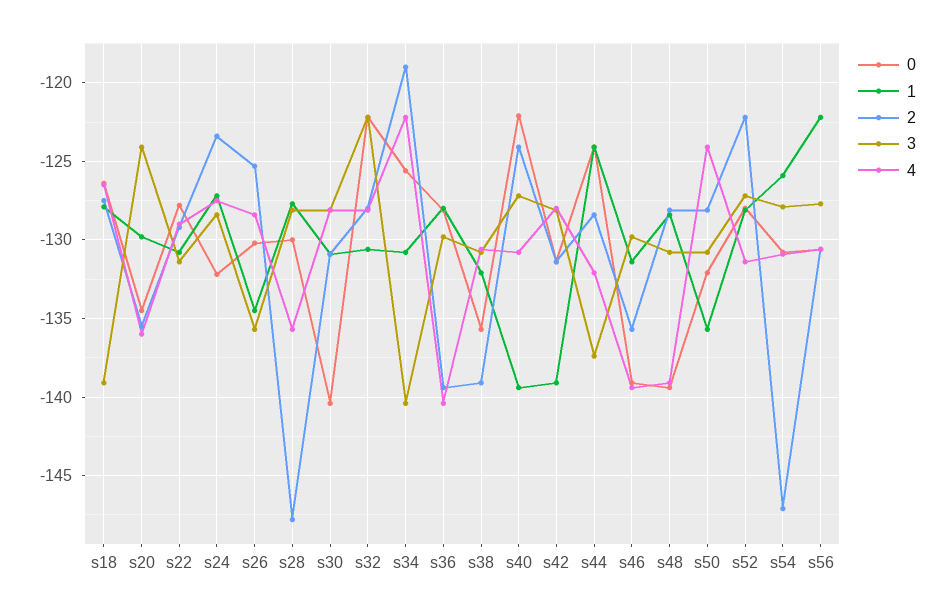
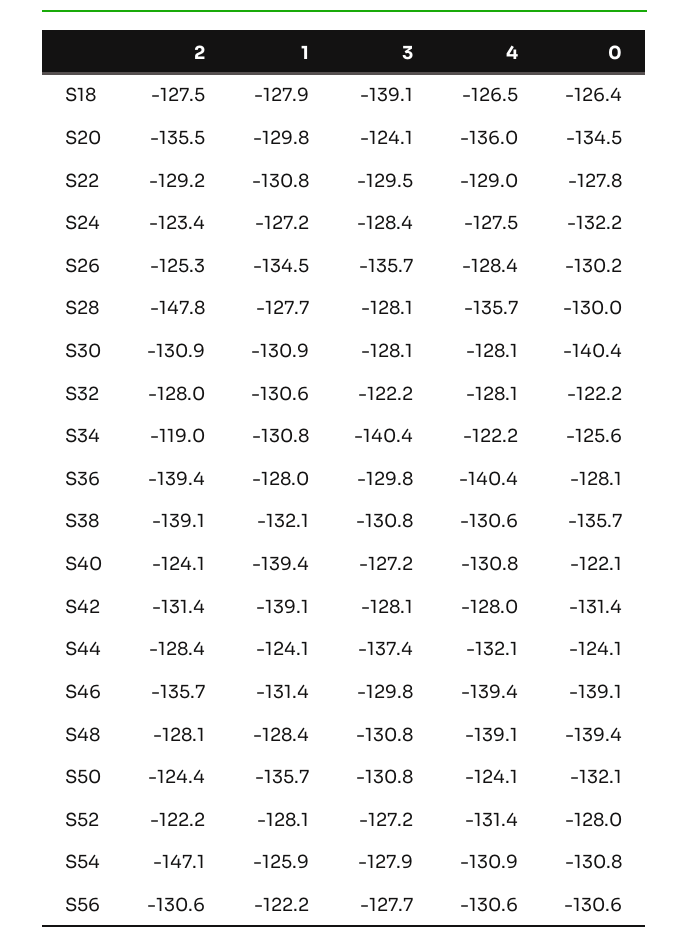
3, s22: -131.5 -> -129.5
2, s50: -128 -> -124.4

